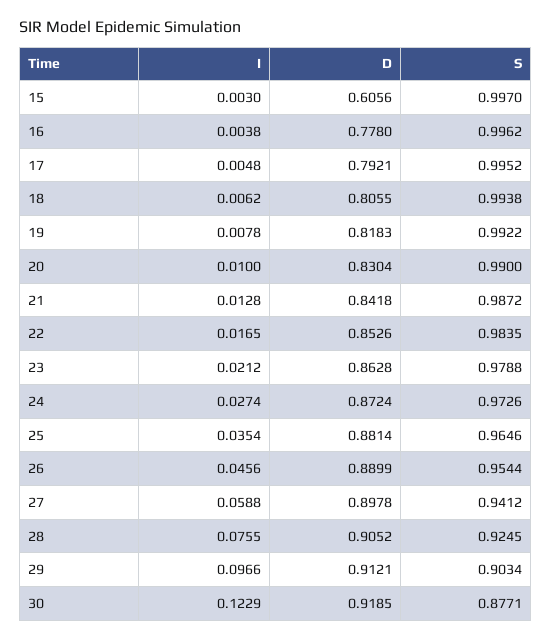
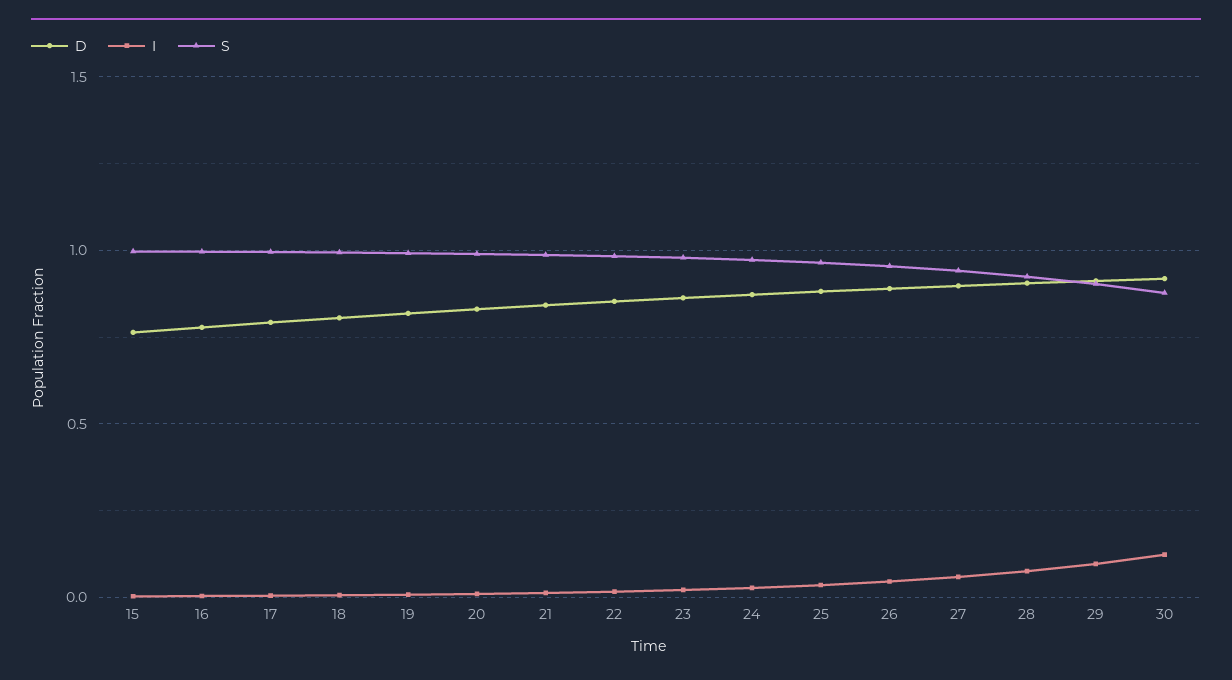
D, 15: 0.6056 -> 0.75

